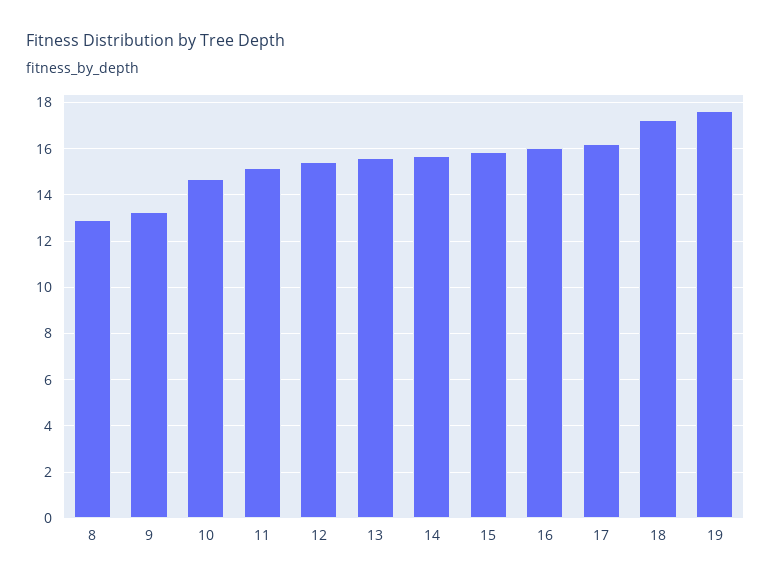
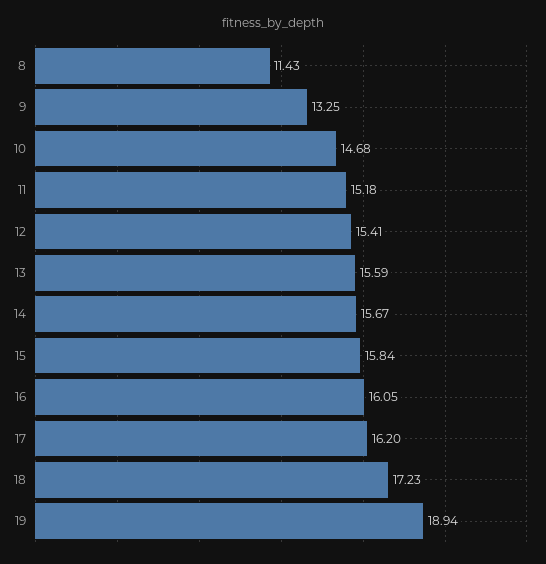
8: 13 -> 11.43
19: 17.5 -> 18.94

